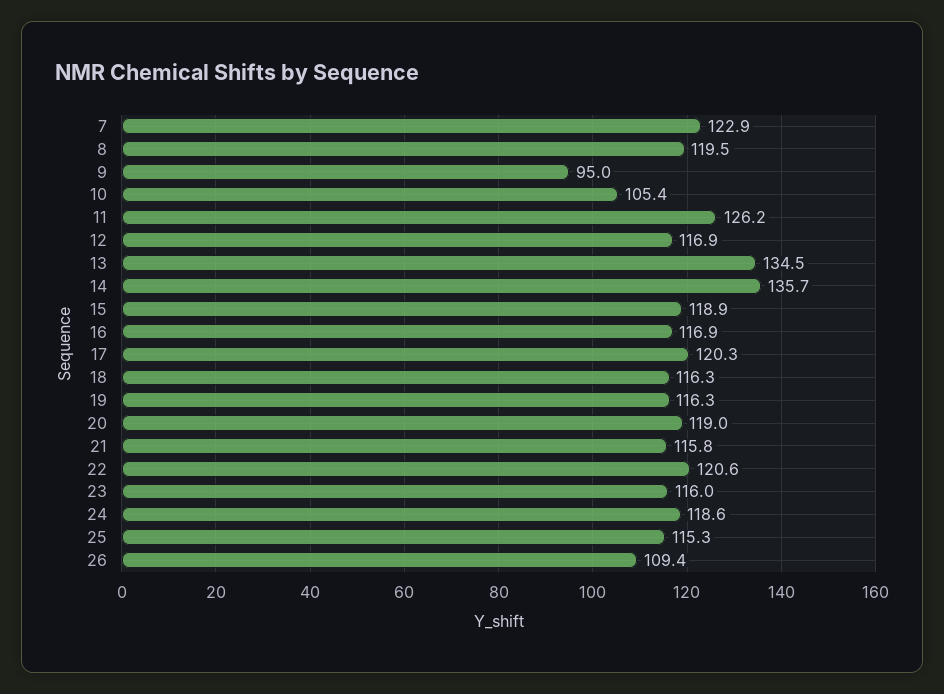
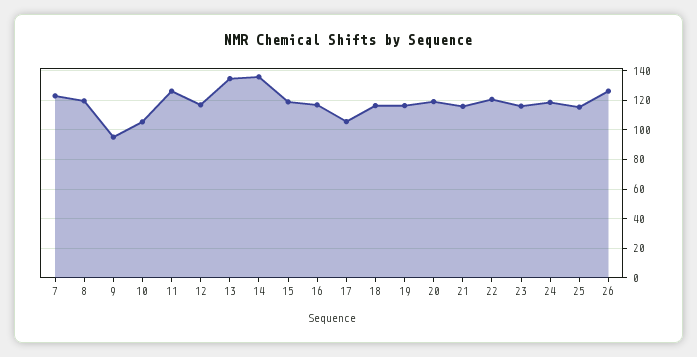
17: 120.3 -> 105
26: 109.4 -> 125

